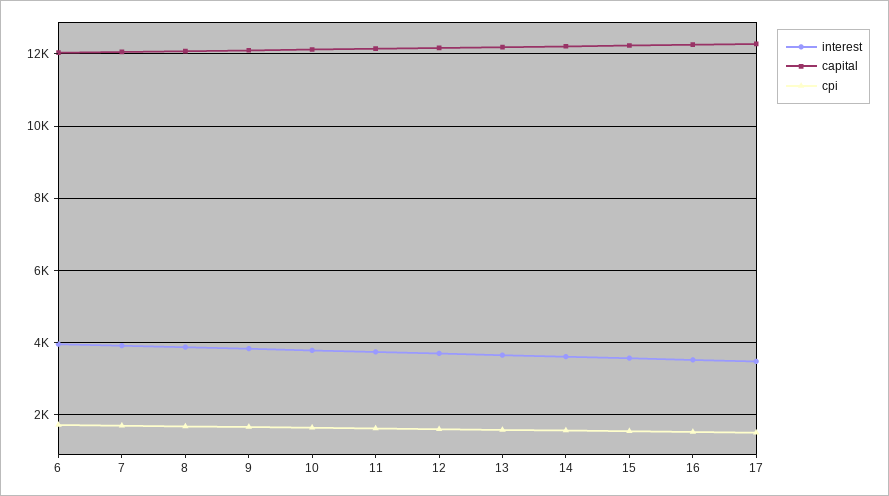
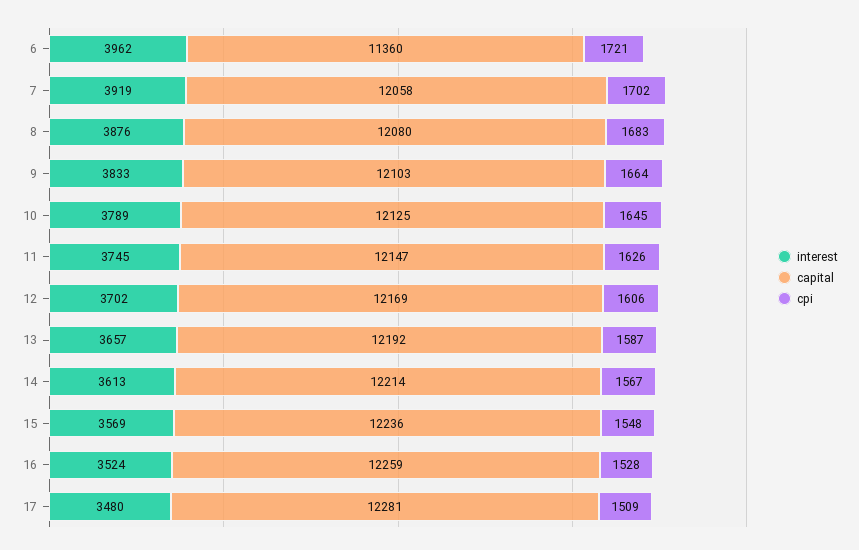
capital, 6: 12000 -> 11360

